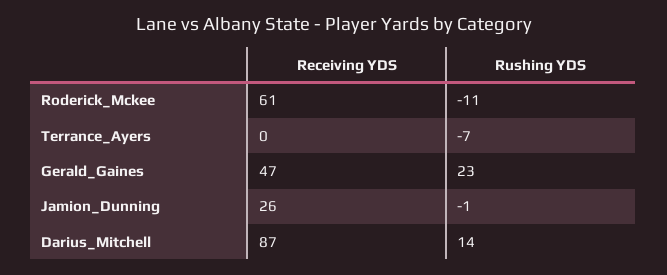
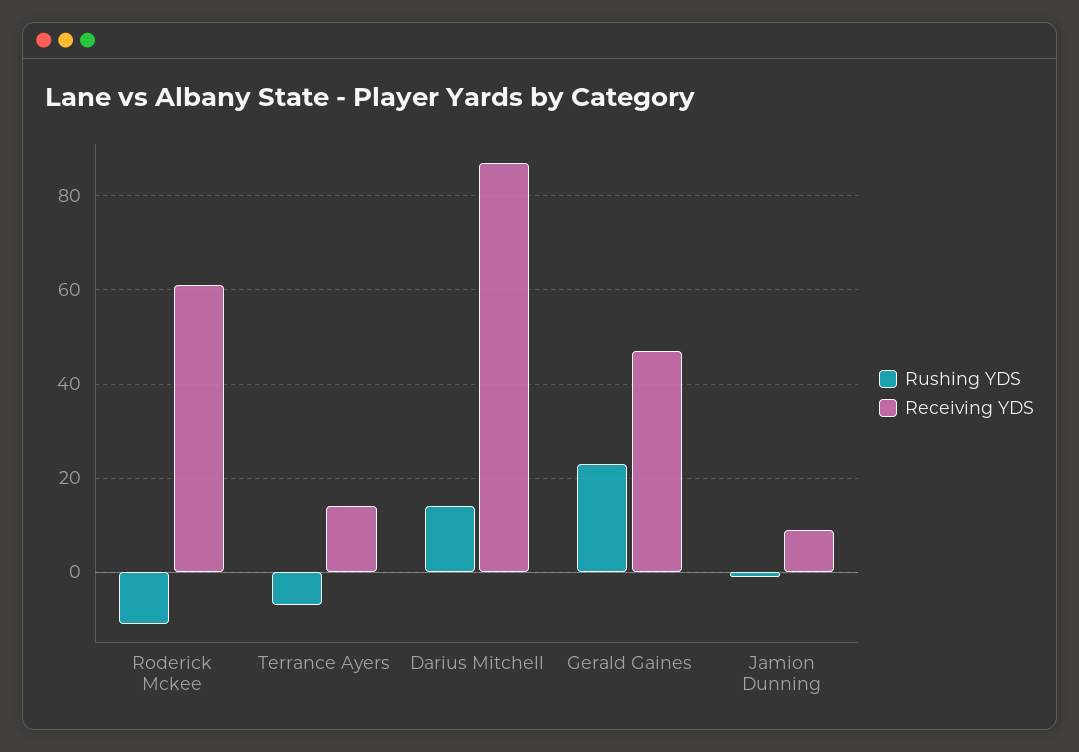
Receiving YDS, Terrance_Ayers: 0 -> 15
Receiving YDS, Jamion_Dunning: 26 -> 10

